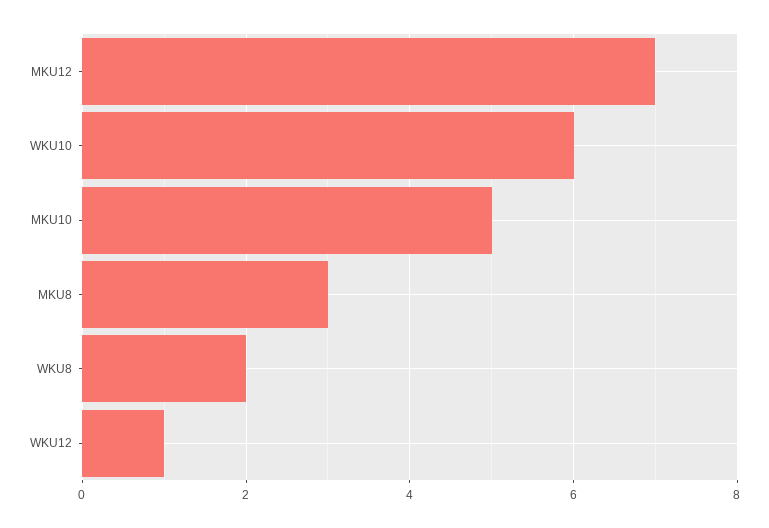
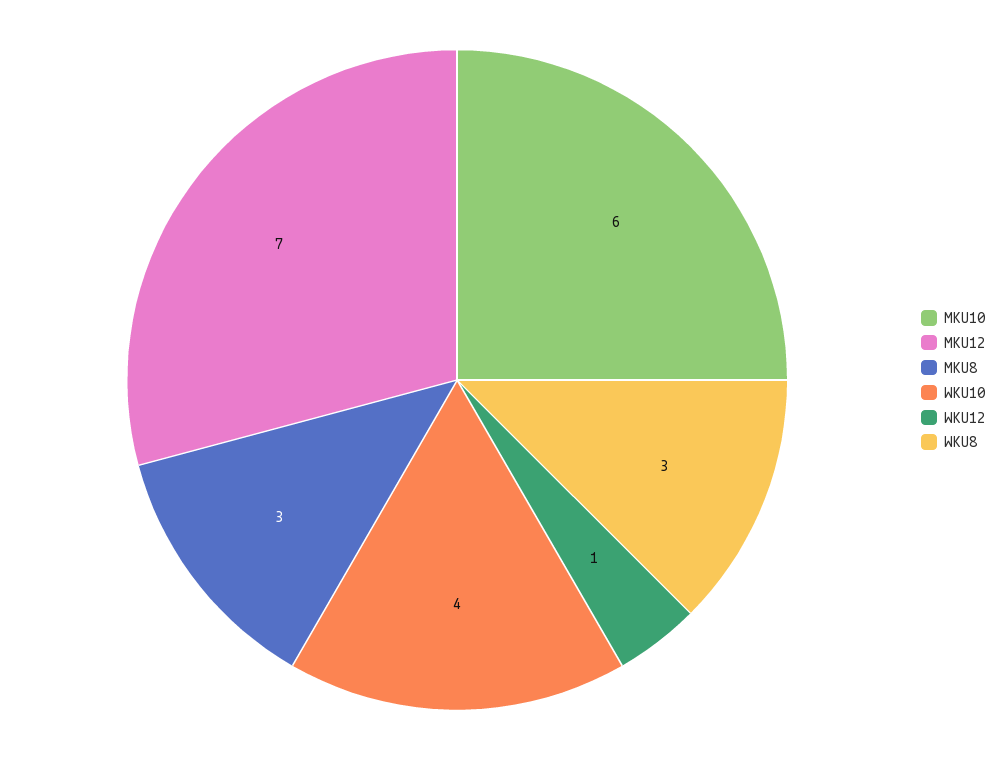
WKU10: 6 -> 4
MKU10: 5 -> 6
WKU8: 2 -> 3

